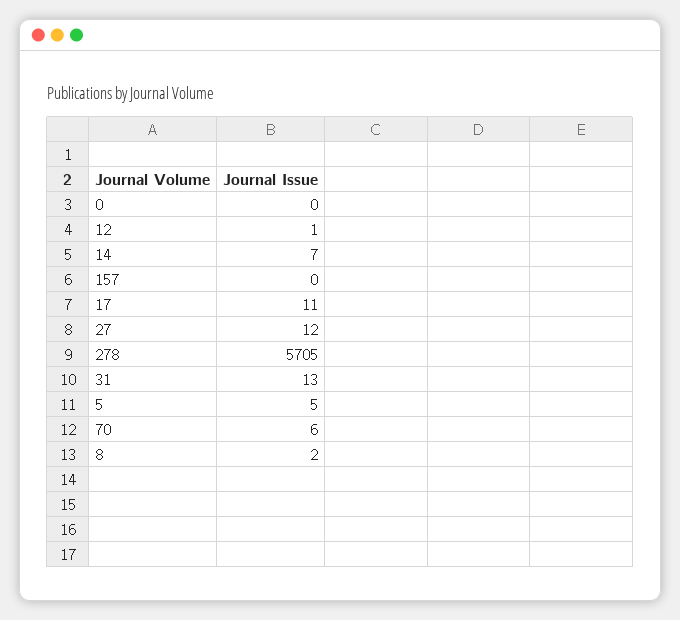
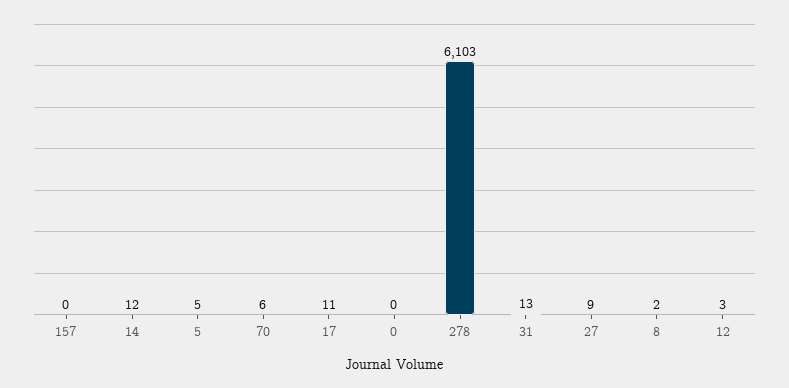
12: 1 -> 3
14: 7 -> 12
27: 12 -> 9
278: 5705 -> 6103

